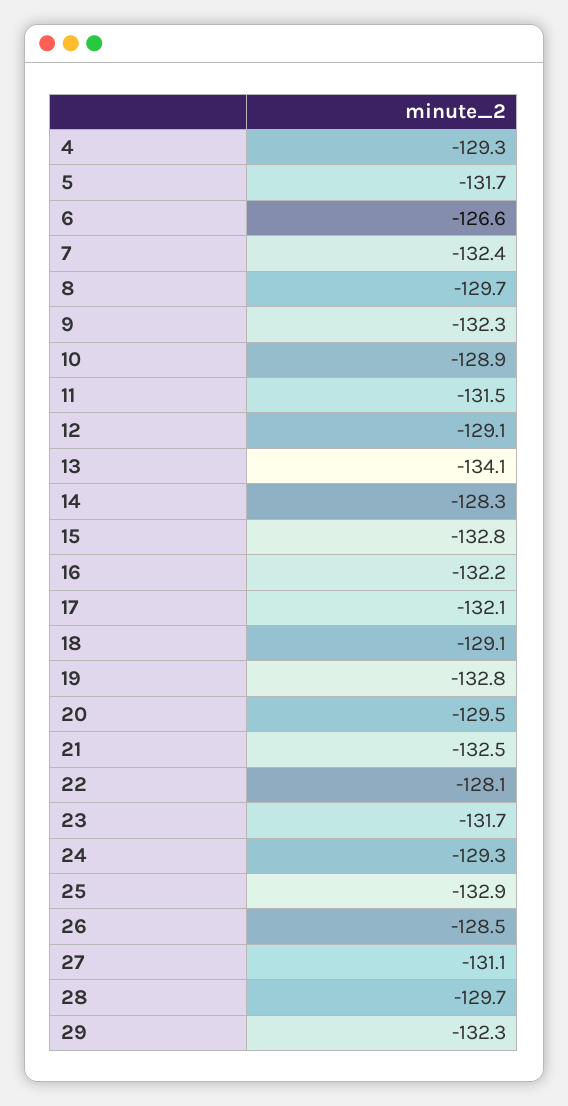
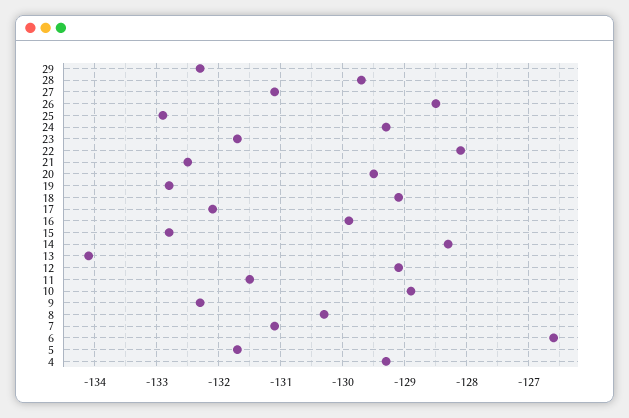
7: -132.4 -> -131.1
8: -129.7 -> -130.3
16: -132.2 -> -129.9

